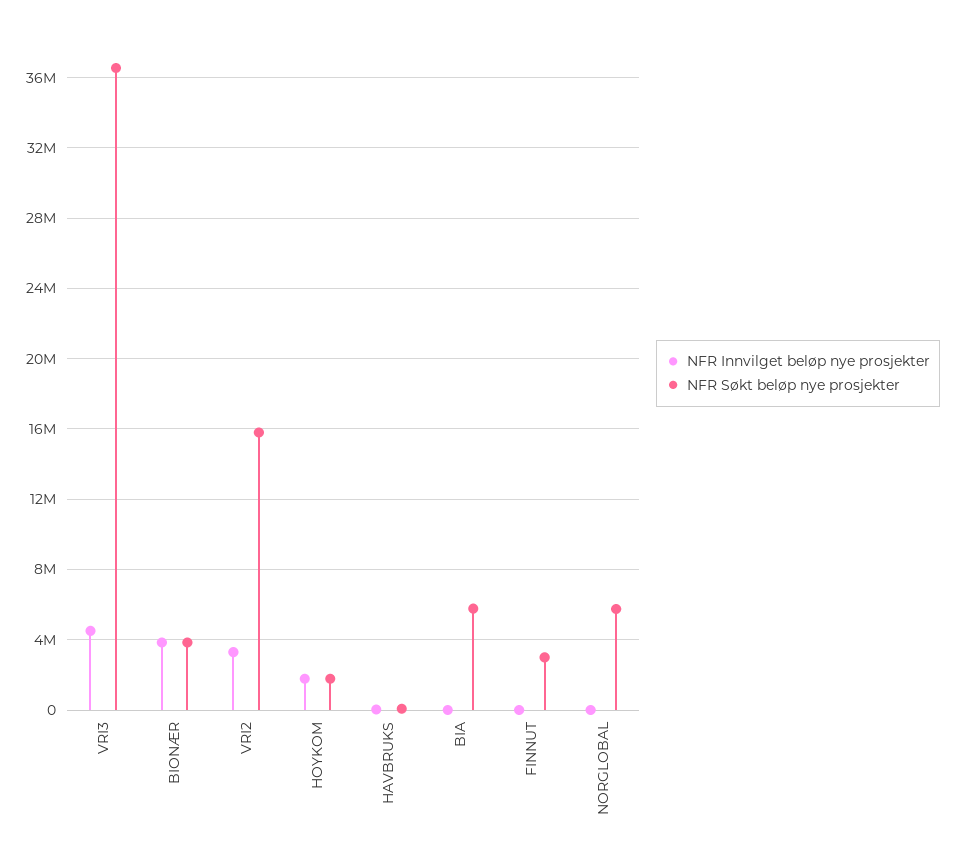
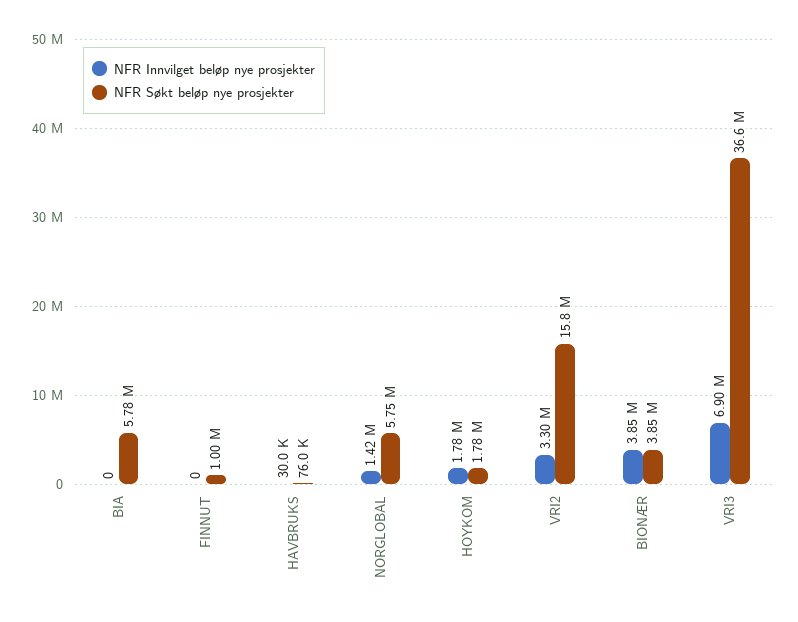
NFR Innvilget beløp nye prosjekter, VRI3: 4500000 -> 6900000
NFR Søkt beløp nye prosjekter, FINNUT: 3000000 -> 1000000
NFR Innvilget beløp nye prosjekter, NORGLOBAL: 0 -> 1420000

